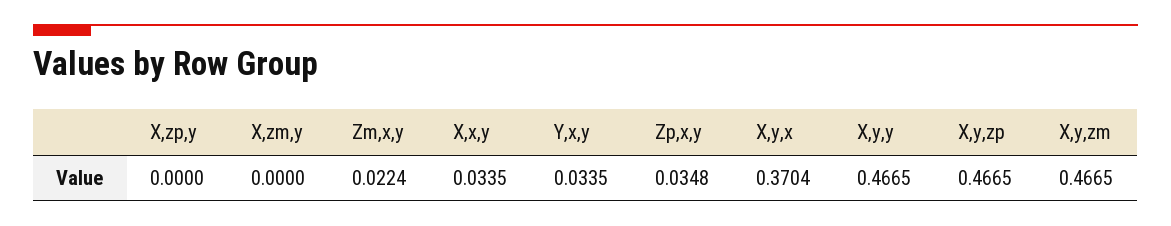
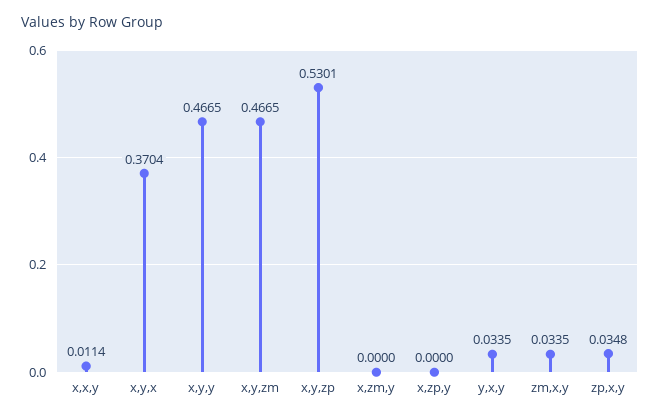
Zm,x,y: 0.0224 -> 0.0335
X,x,y: 0.0335 -> 0.0114
X,y,zp: 0.4665 -> 0.5301

